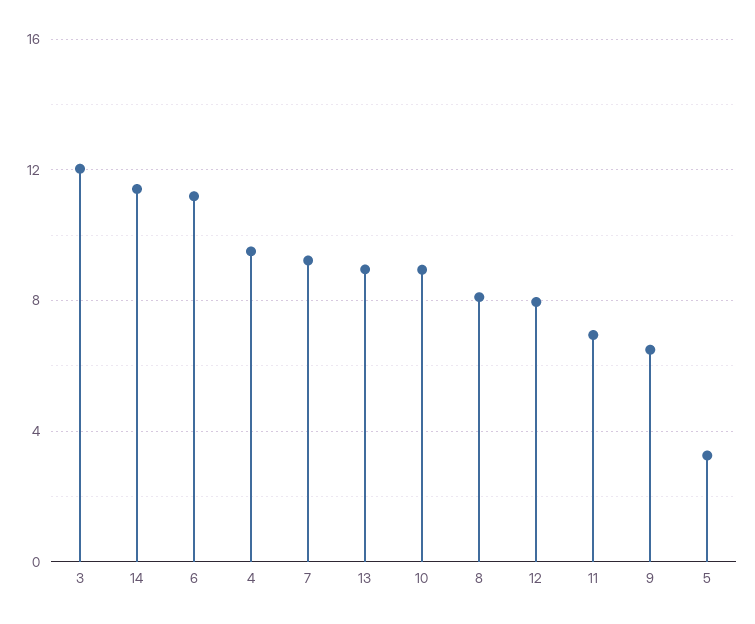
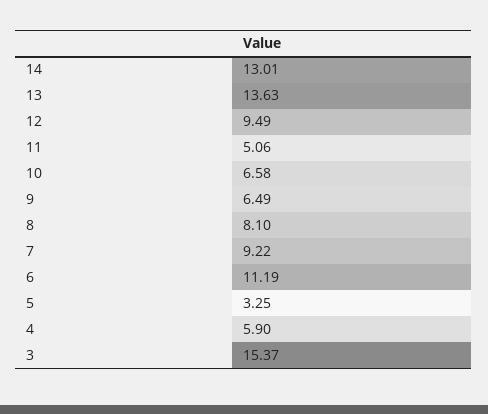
3: 12 -> 15.37
14: 11.5 -> 13.01
4: 9.5 -> 5.9
13: 9 -> 13.63
10: 9 -> 6.58
12: 8 -> 9.49
11: 7 -> 5.06

